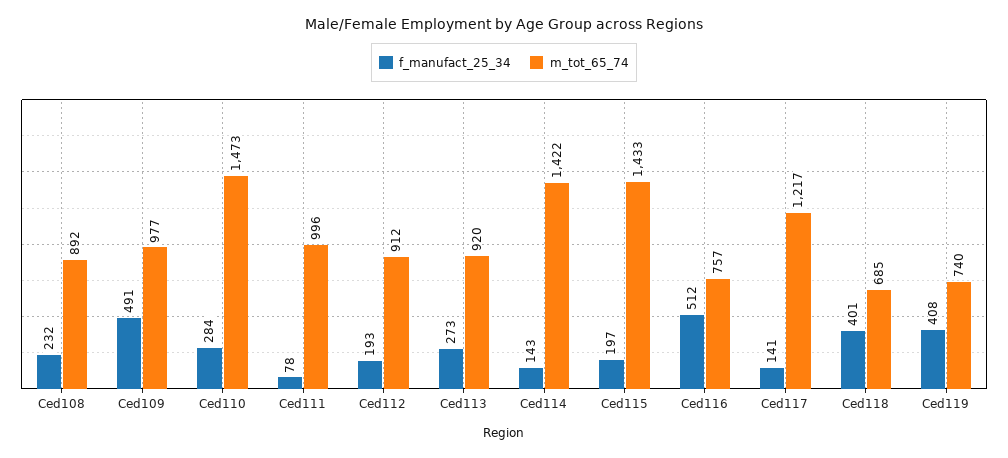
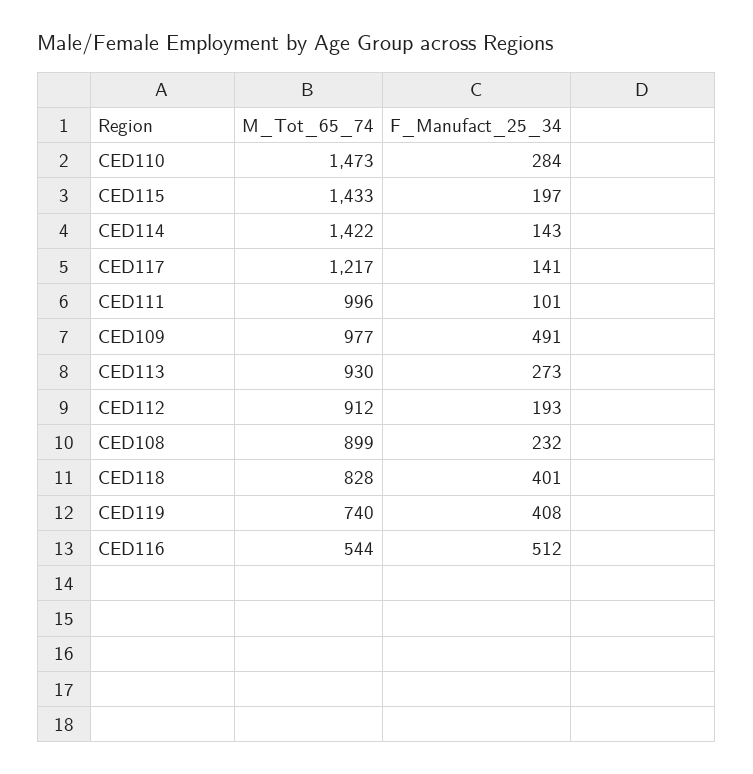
m_tot_65_74, Ced108: 892 -> 899
f_manufact_25_34, Ced111: 78 -> 101
m_tot_65_74, Ced113: 920 -> 930
m_tot_65_74, Ced116: 757 -> 544
m_tot_65_74, Ced118: 685 -> 828

